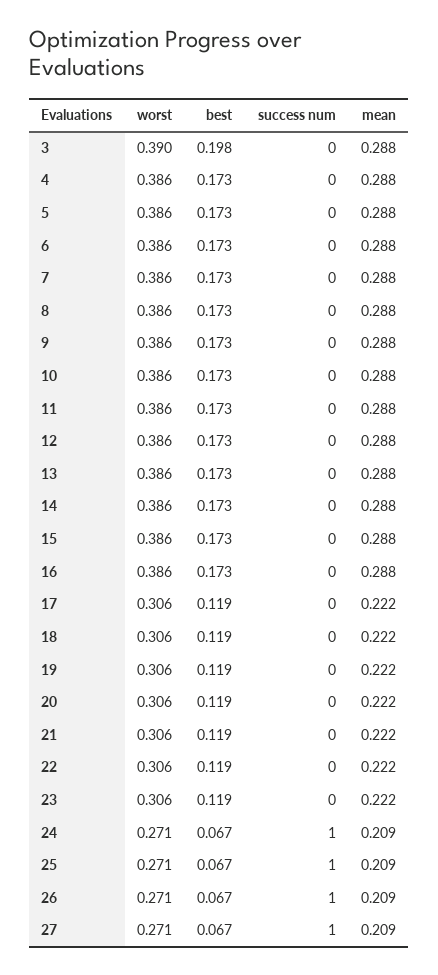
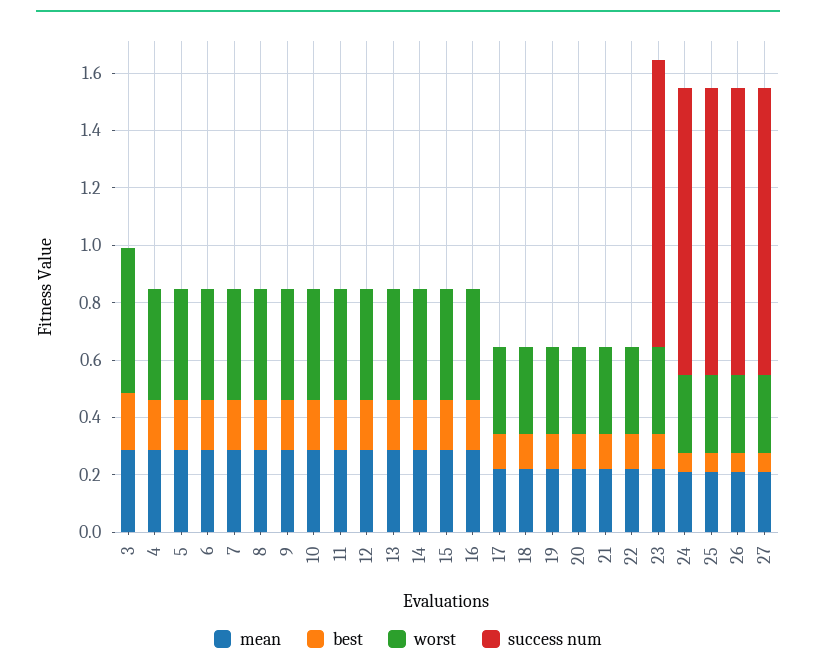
worst, 3: 0.39 -> 0.5
success num, 23: 0 -> 1

